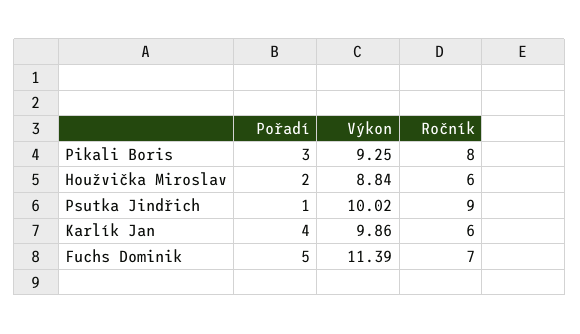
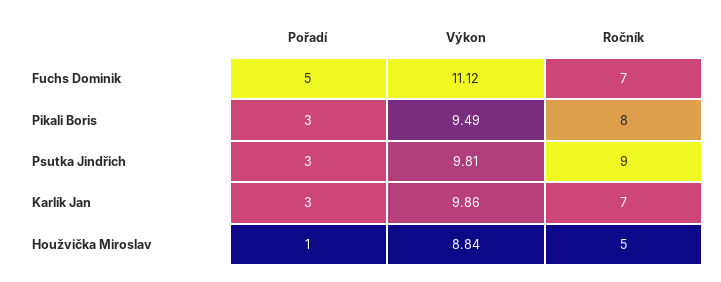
Výkon, Pikali Boris: 9.25 -> 9.49
Pořadí, Houžvička Miroslav: 2 -> 1
Ročník, Houžvička Miroslav: 6 -> 5
Pořadí, Psutka Jindřich: 1 -> 3
Výkon, Psutka Jindřich: 10.02 -> 9.81
Pořadí, Karlík Jan: 4 -> 3
Ročník, Karlík Jan: 6 -> 7
Výkon, Fuchs Dominik: 11.39 -> 11.12

